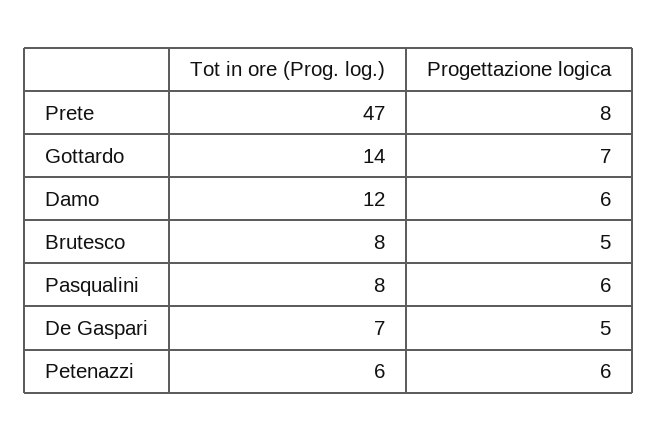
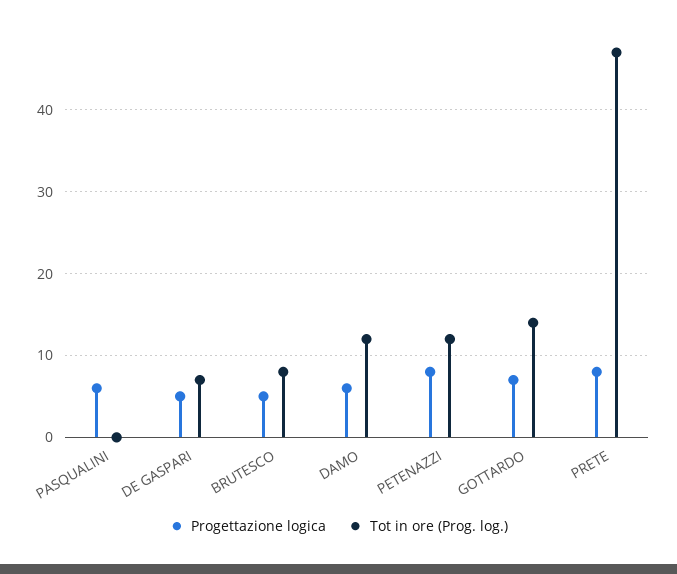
Tot in ore (Prog. log.), Pasqualini: 8 -> 0
Tot in ore (Prog. log.), Petenazzi: 6 -> 12
Progettazione logica, Petenazzi: 6 -> 8

